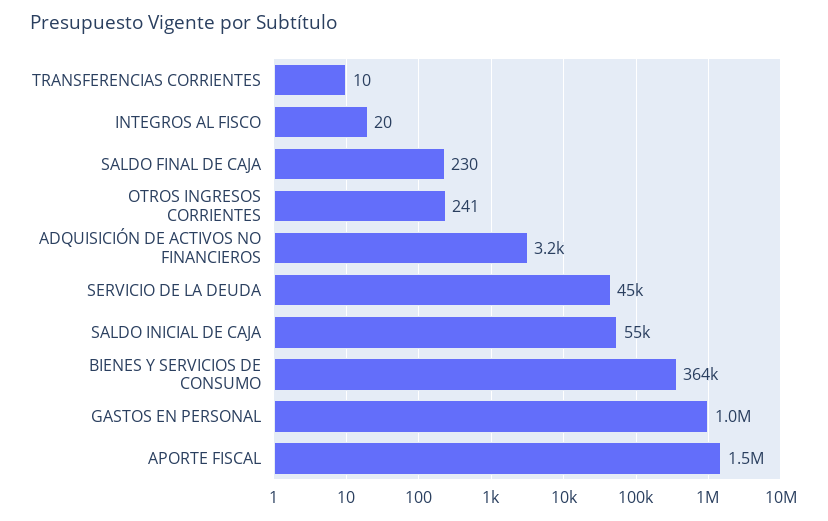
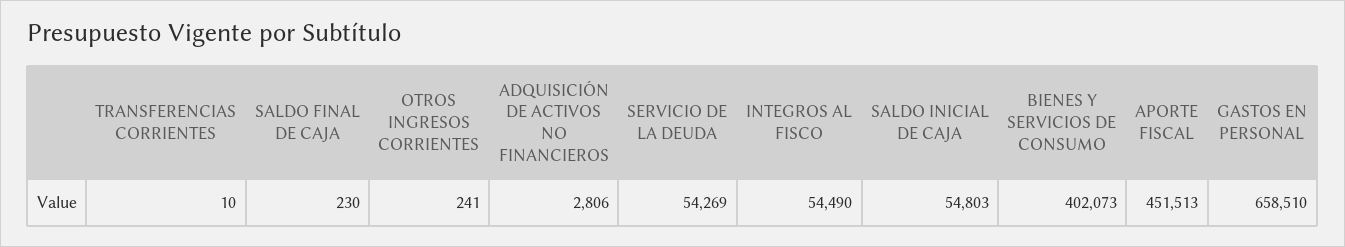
INTEGROS AL FISCO: 20 -> 54490
ADQUISICIÓN DE ACTIVOS NO FINANCIEROS: 3200 -> 2806
SERVICIO DE LA DEUDA: 45000 -> 54269
BIENES Y SERVICIOS DE CONSUMO: 364000 -> 402073
GASTOS EN PERSONAL: 1000000 -> 658510
APORTE FISCAL: 1500000 -> 451513

